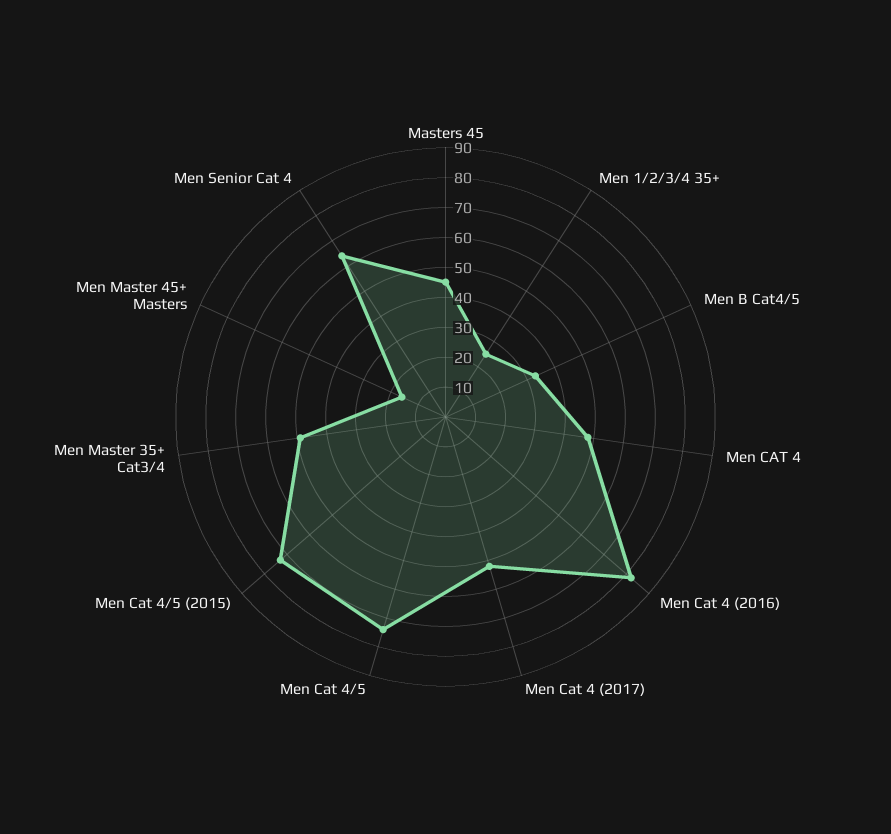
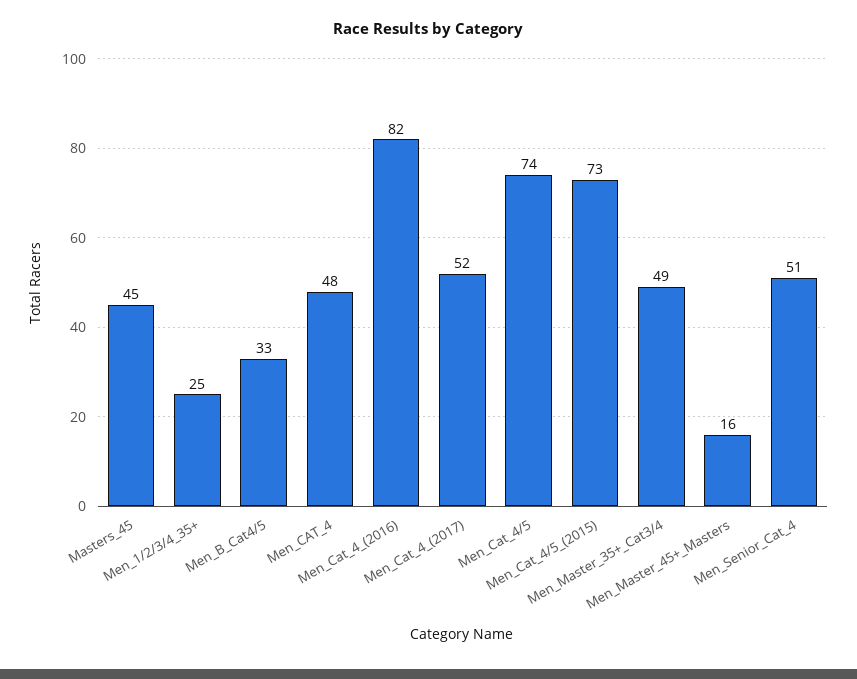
Men Senior Cat 4: 65 -> 51

